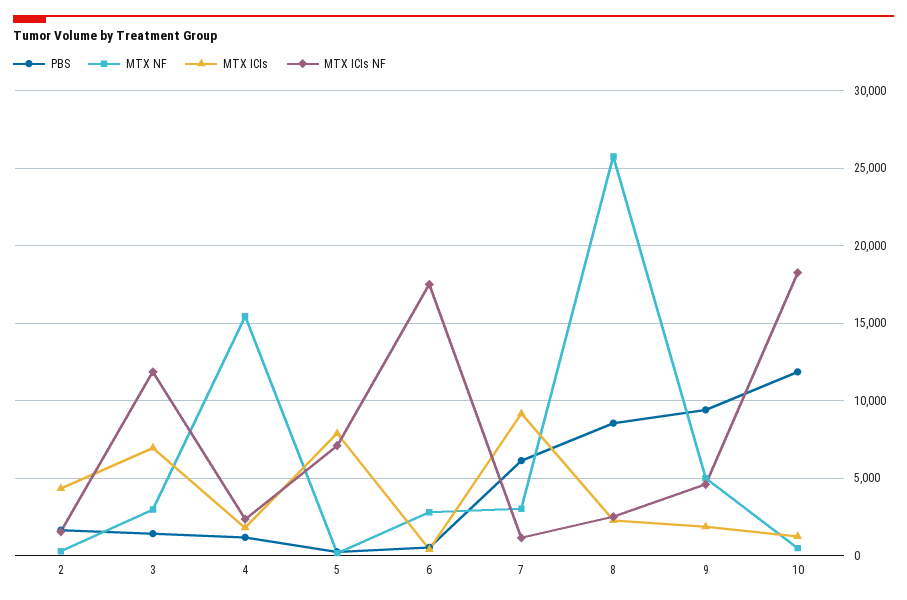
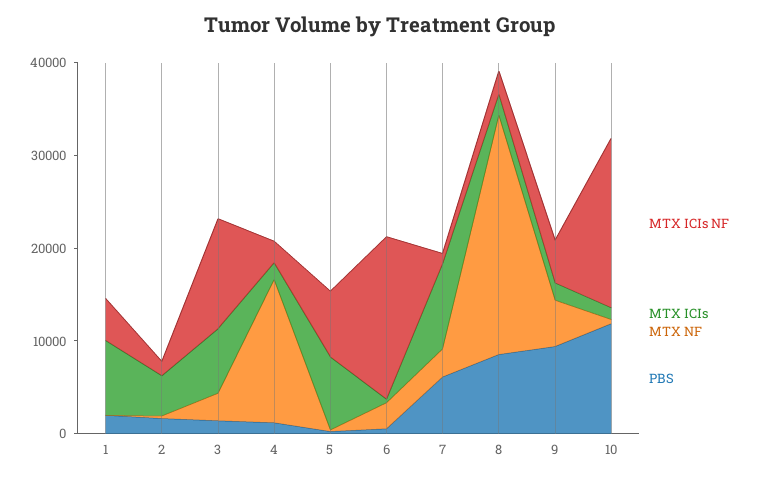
MTX ICIs NF, 1: none -> 4000
MTX ICIs, 1: none -> 8000
MTX NF, 1: none -> 0
PBS, 1: none -> 2000

